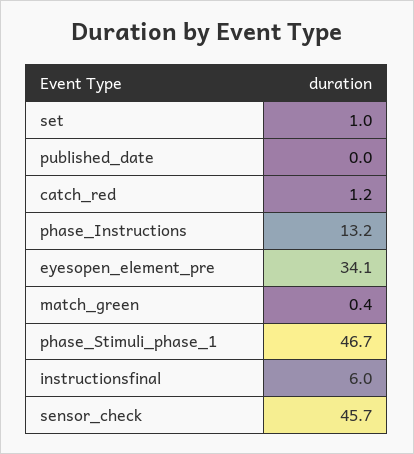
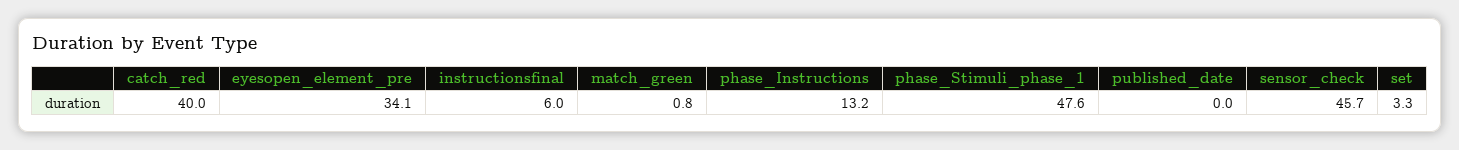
set: 1 -> 3.3
catch_red: 1.2 -> 40
match_green: 0.4 -> 0.8
phase_Stimuli_phase_1: 46.7 -> 47.6

